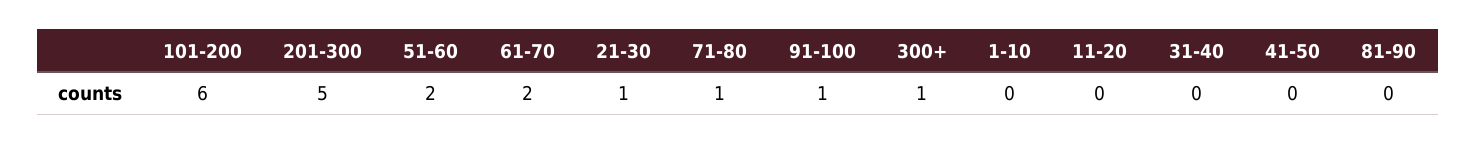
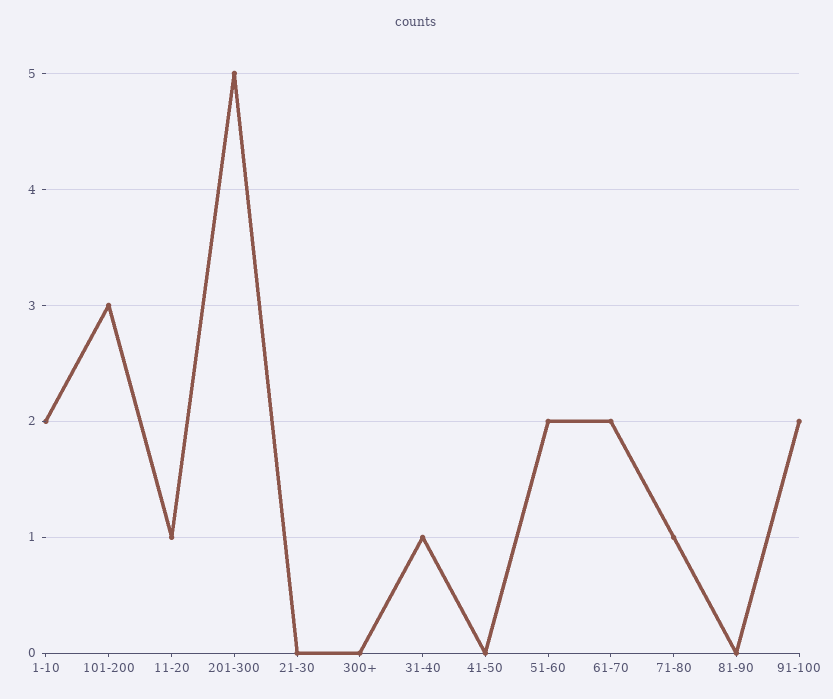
101-200: 6 -> 3
21-30: 1 -> 0
91-100: 1 -> 2
300+: 1 -> 0
1-10: 0 -> 2
11-20: 0 -> 1
31-40: 0 -> 1

